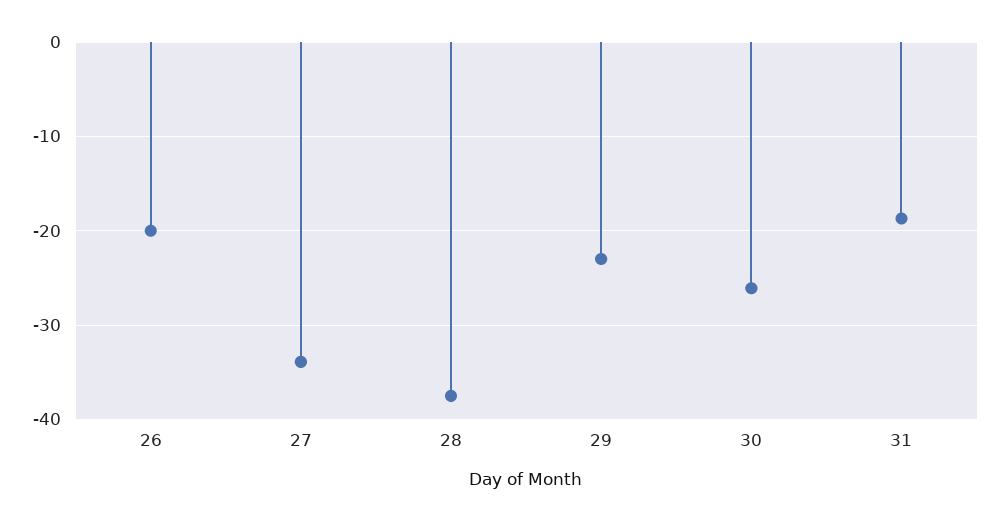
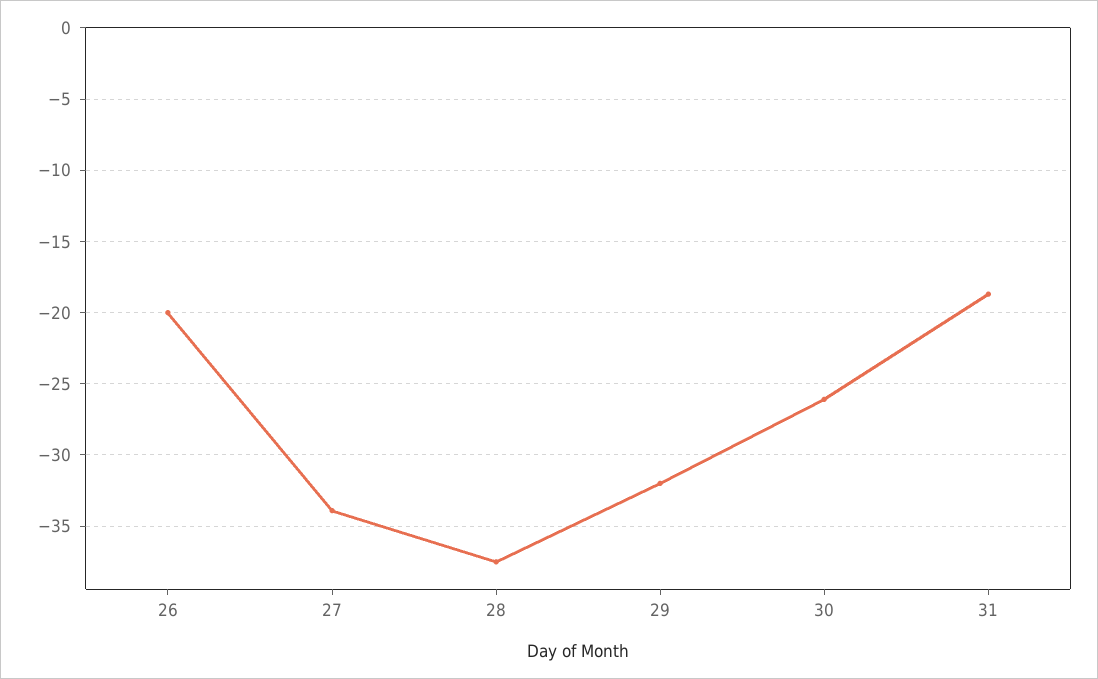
29: -23 -> -32

